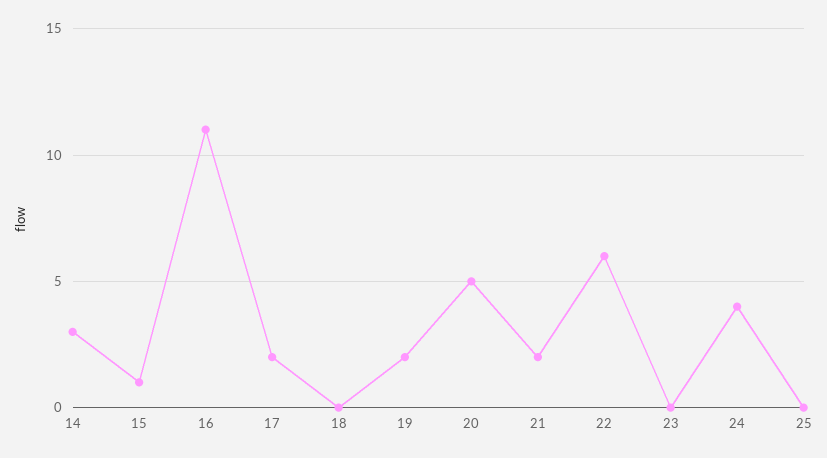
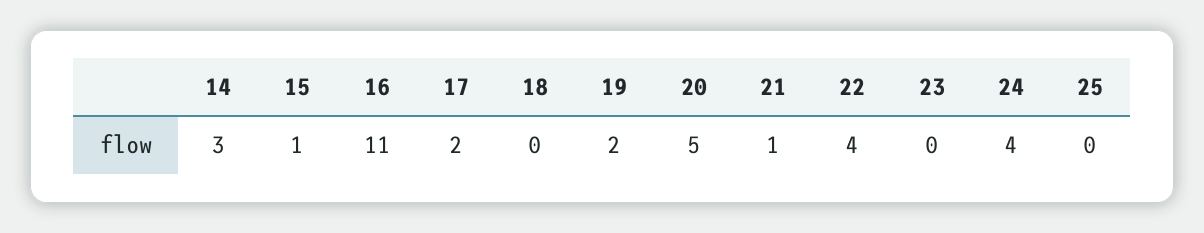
21: 2 -> 1
22: 6 -> 4

